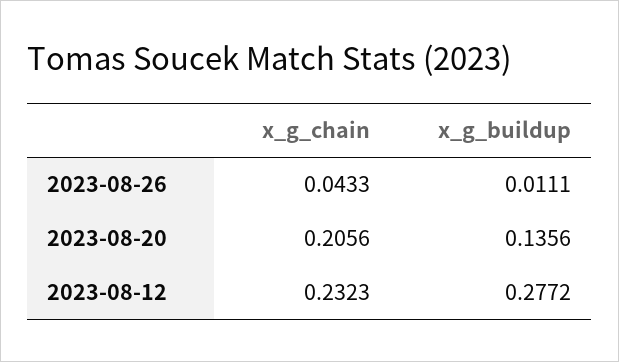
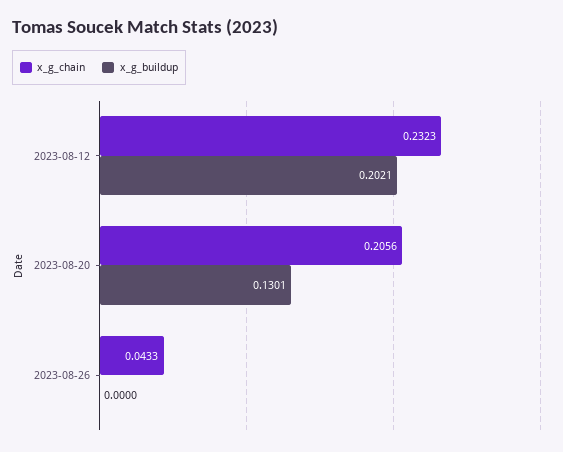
x_g_buildup, 2023-08-26: 0.0111 -> 0
x_g_buildup, 2023-08-20: 0.1356 -> 0.1301
x_g_buildup, 2023-08-12: 0.2772 -> 0.2021

